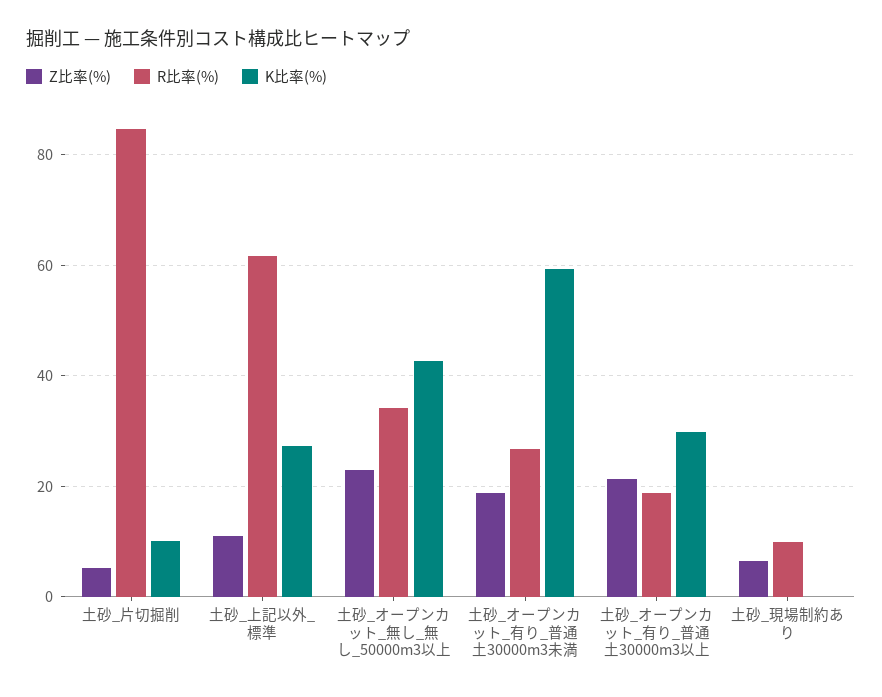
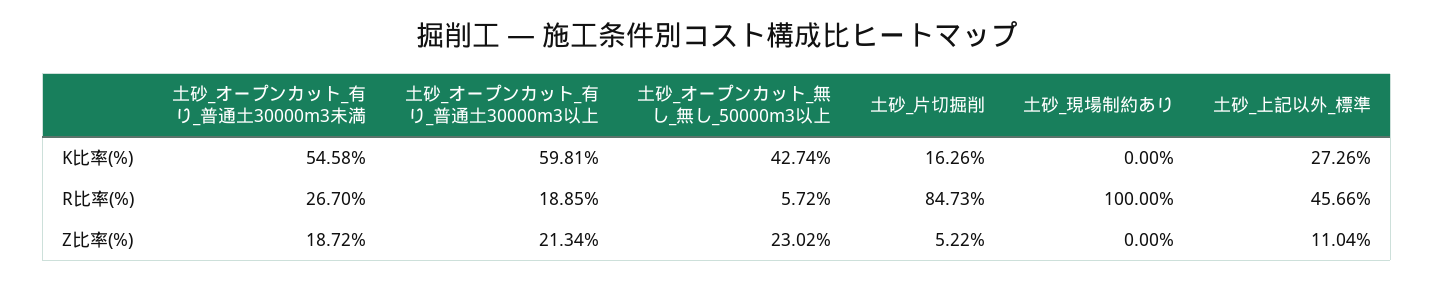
K比率(%), 土砂_片切掘削: 10 -> 16.26
R比率(%), 土砂_上記以外_標準: 62 -> 45.66
R比率(%), 土砂_オープンカット_無し_無し_50000m3以上: 34 -> 5.72
K比率(%), 土砂_オープンカット_有り_普通土30000m3未満: 60 -> 54.58
K比率(%), 土砂_オープンカット_有り_普通土30000m3以上: 30 -> 59.81
Z比率(%), 土砂_現場制約あり: 6 -> 0
R比率(%), 土砂_現場制約あり: 10 -> 100

